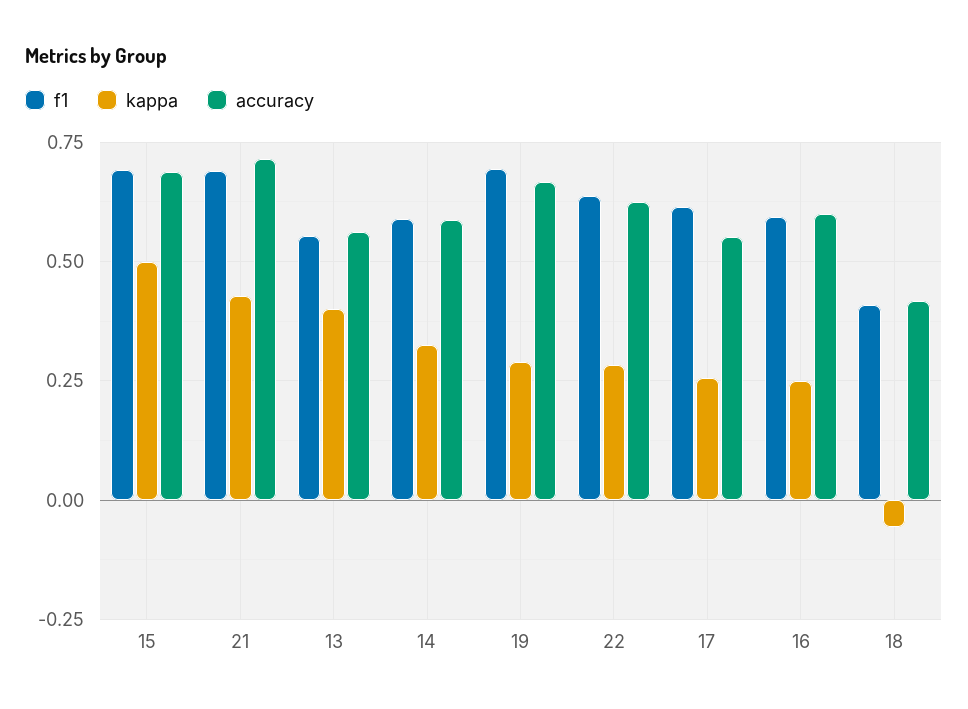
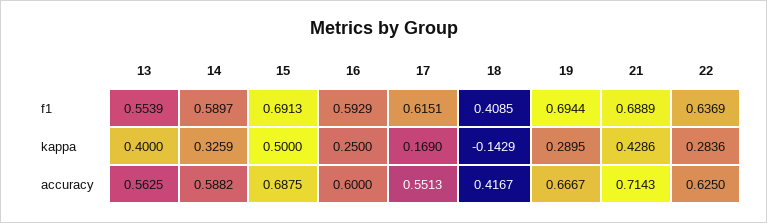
kappa, 17: 0.25 -> 0.169
kappa, 18: -0.05 -> -0.1429

